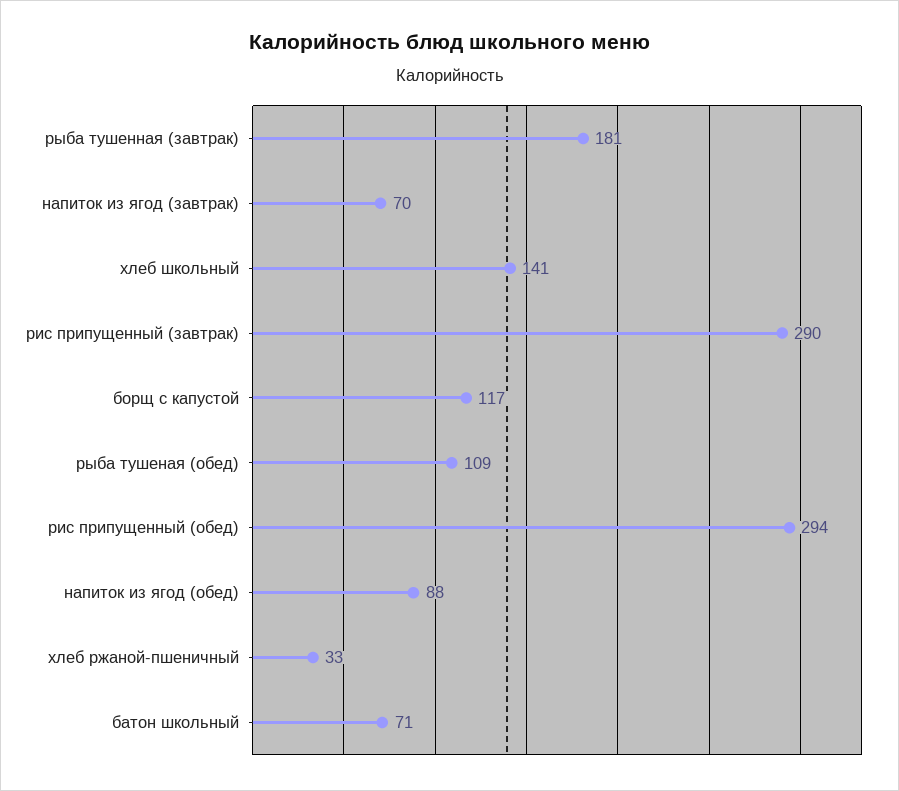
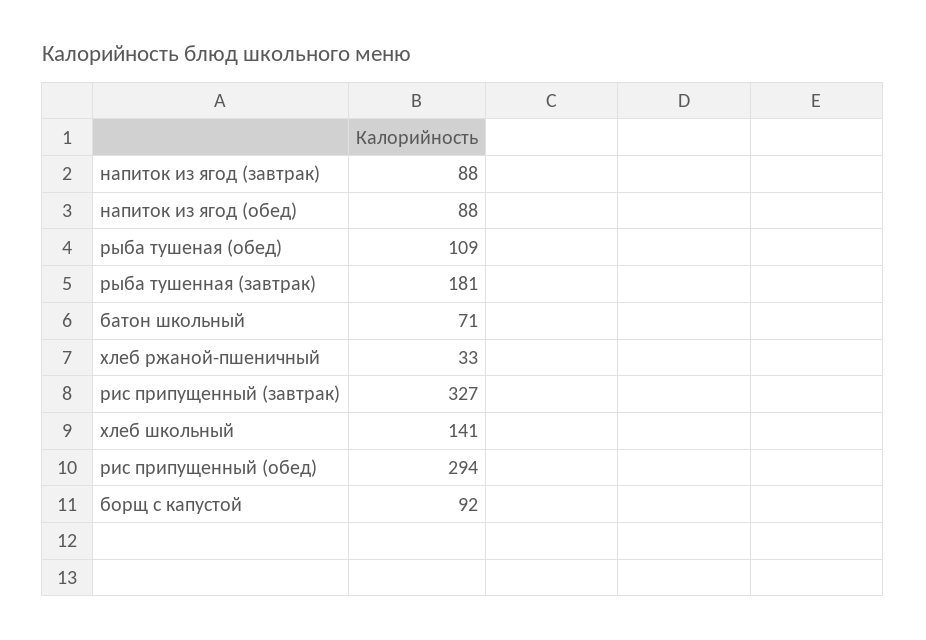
напиток из ягод (завтрак): 70 -> 88
рис припущенный (завтрак): 290 -> 327
борщ с капустой: 117 -> 92

